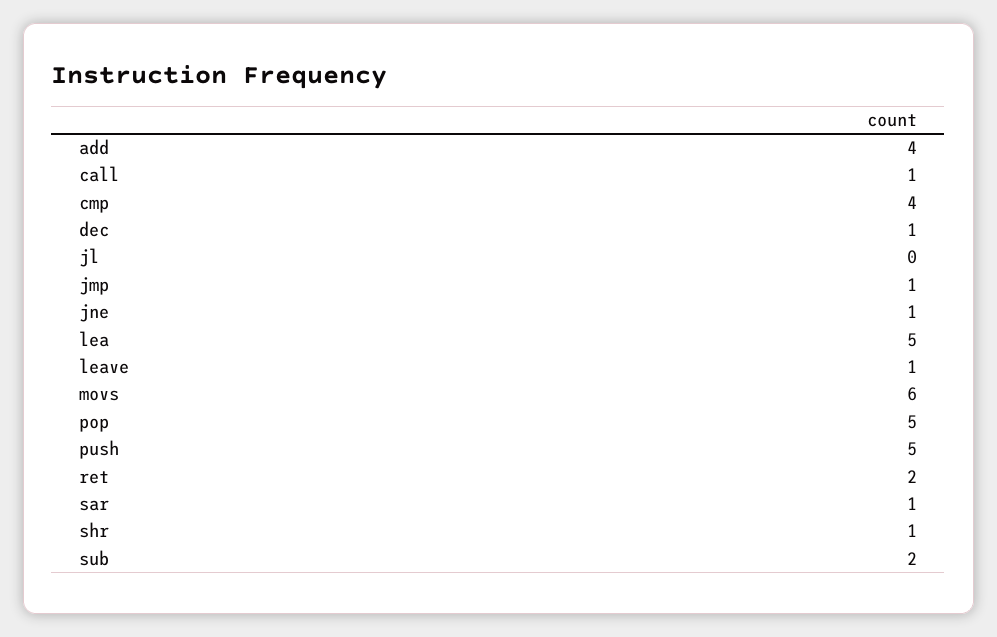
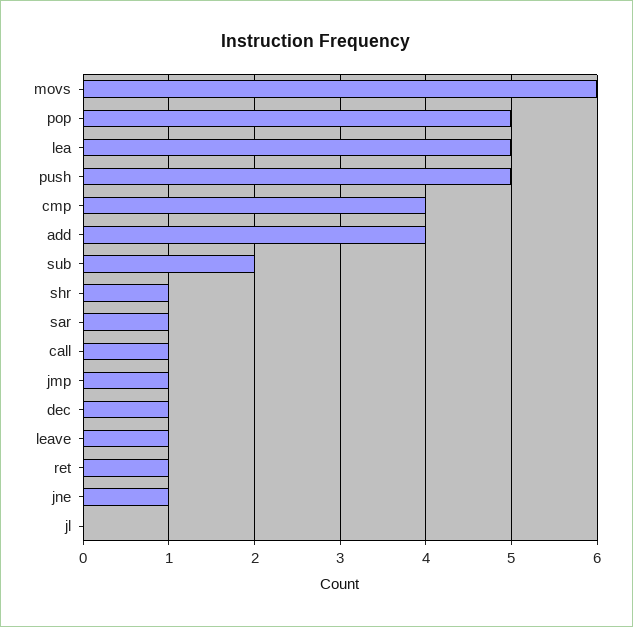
ret: 2 -> 1

